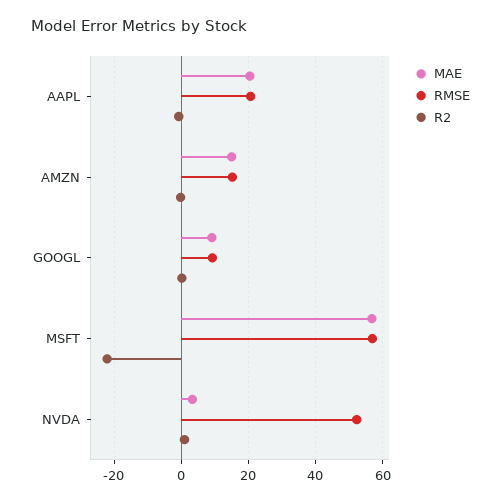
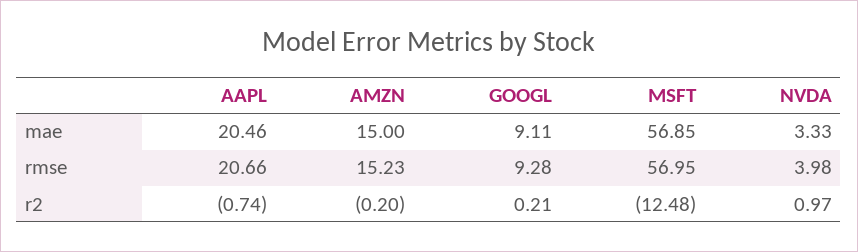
R2, MSFT: -22 -> -12.48
RMSE, NVDA: 52 -> 3.98

